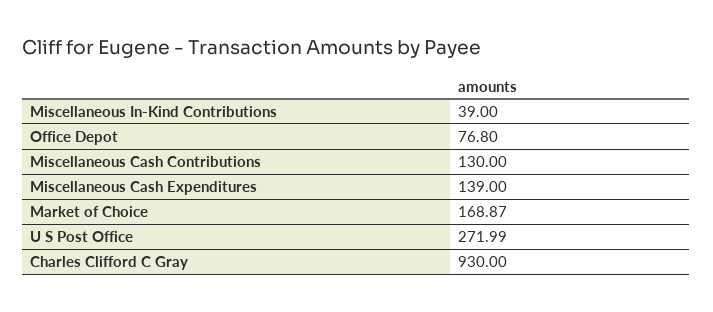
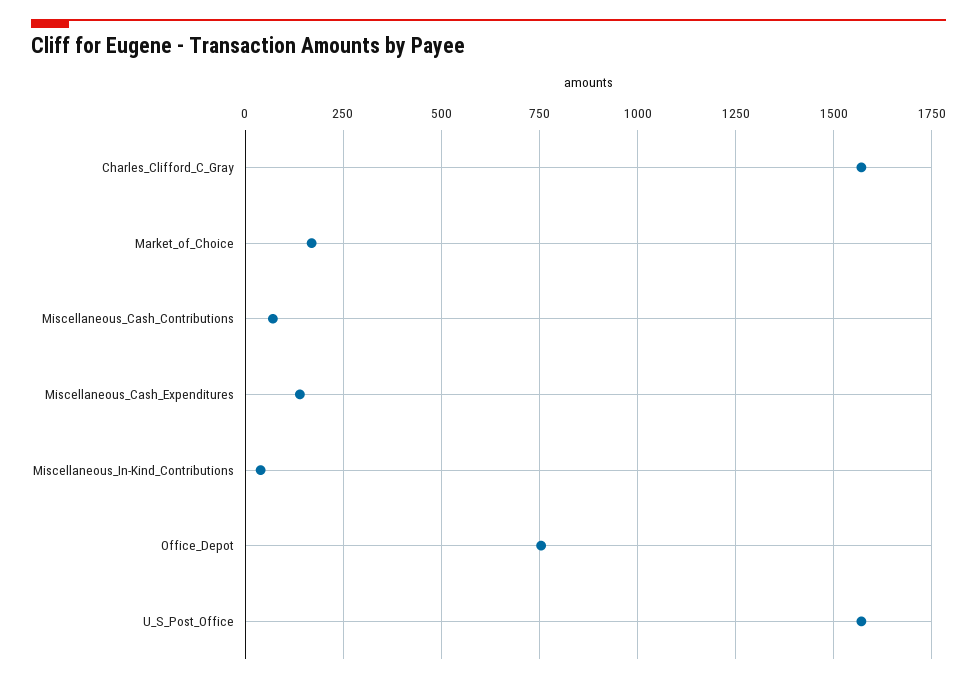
Office Depot: 76.8 -> 750
Miscellaneous Cash Contributions: 130 -> 75
U S Post Office: 271.99 -> 1575
Charles Clifford C Gray: 930 -> 1575

